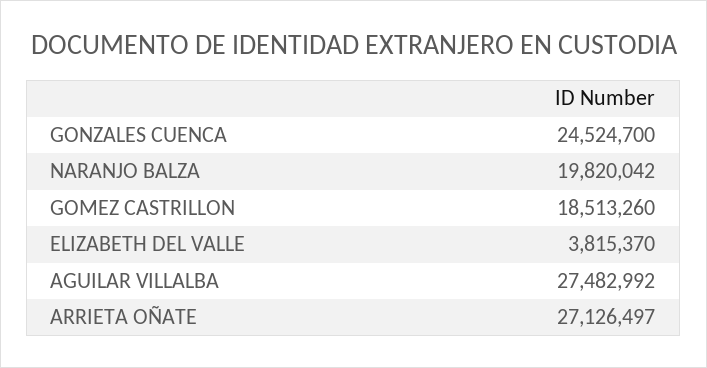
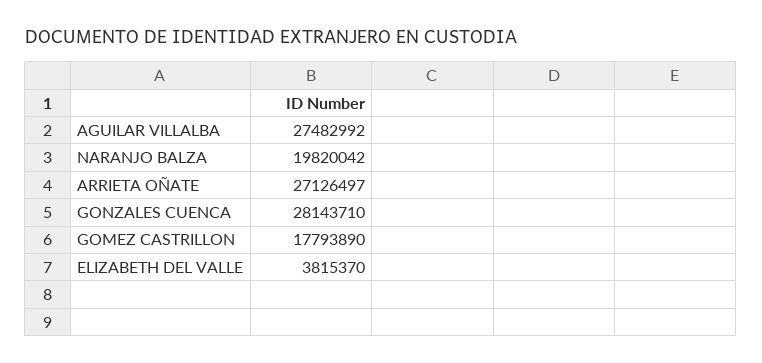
GONZALES CUENCA: 24524700 -> 28143710
GOMEZ CASTRILLON: 18513260 -> 17793890

